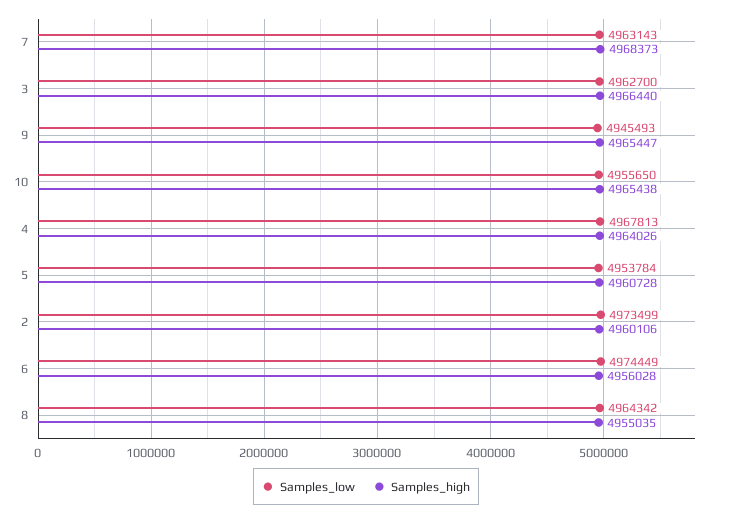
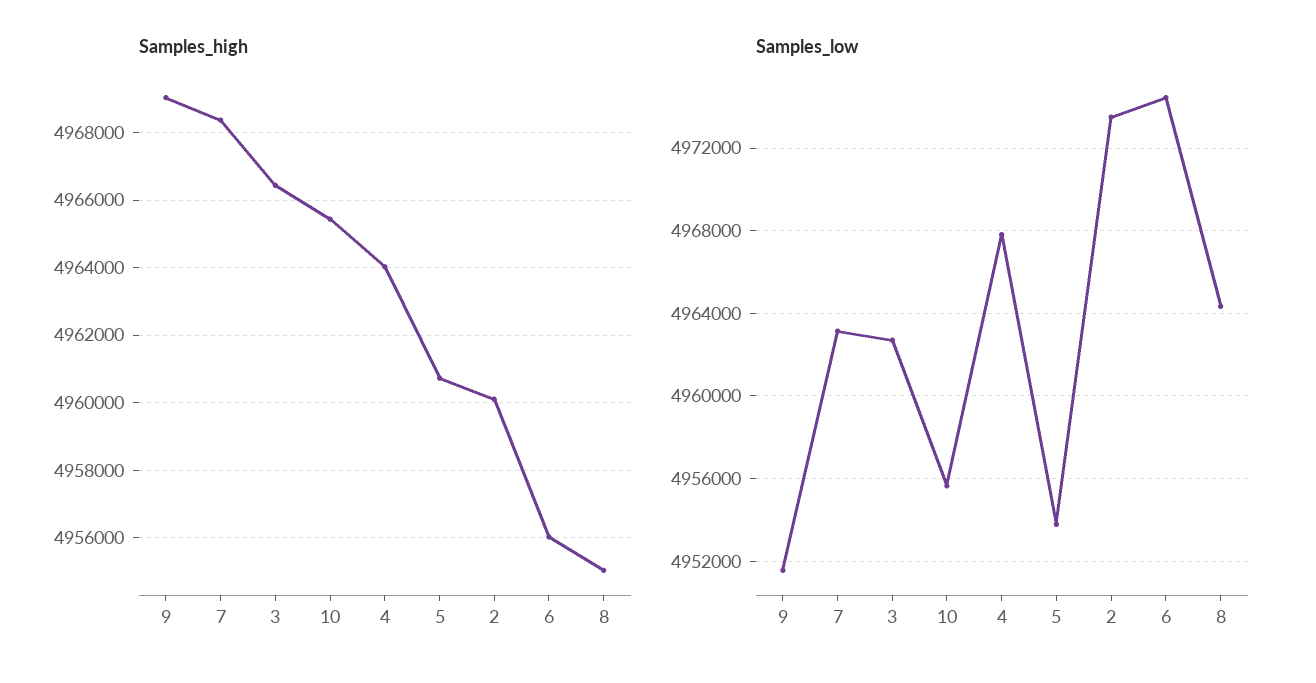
Samples_low, 9: 4945493 -> 4951500
Samples_high, 9: 4965447 -> 4969000

